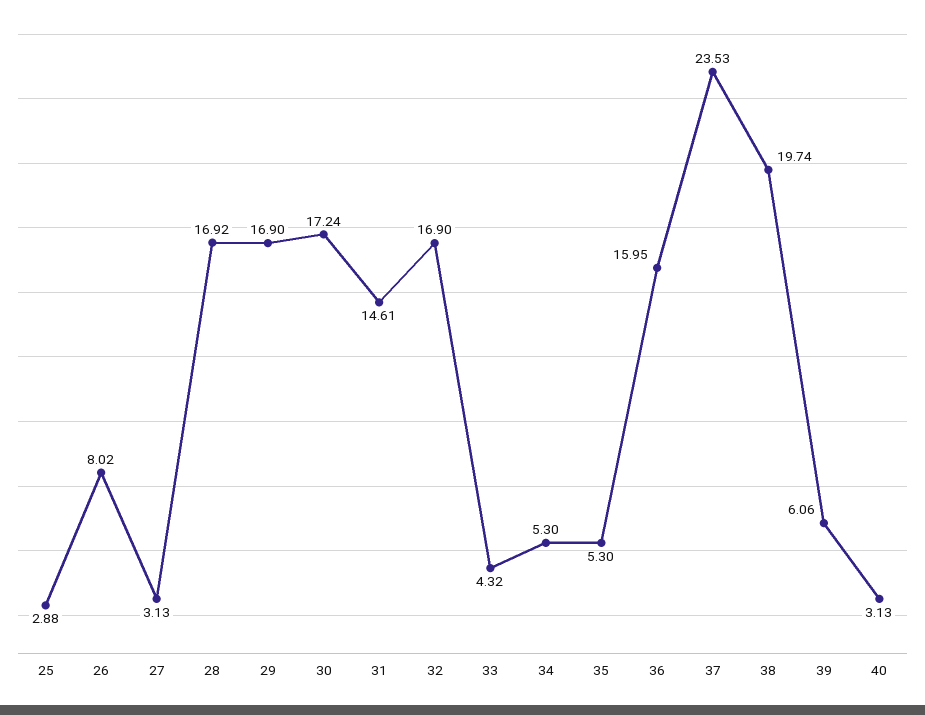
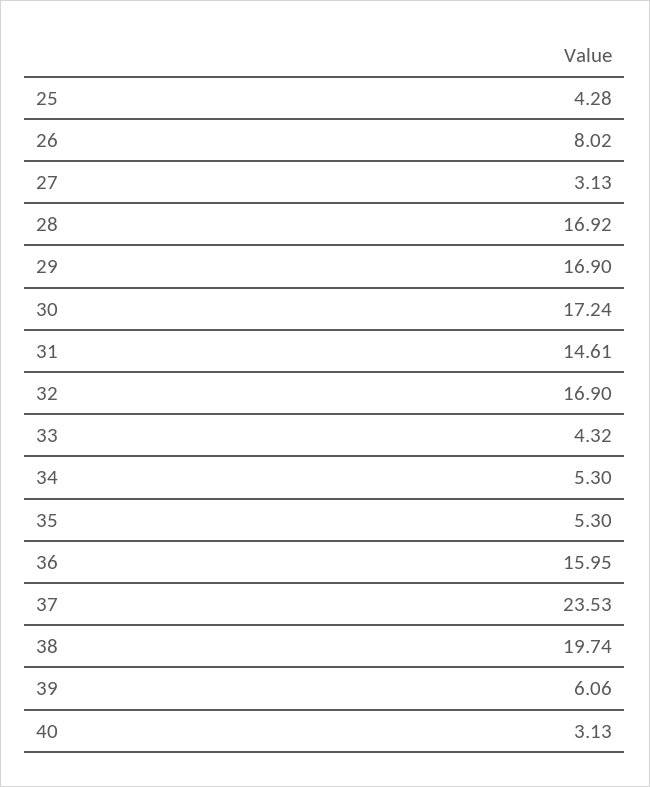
25: 2.88 -> 4.28

